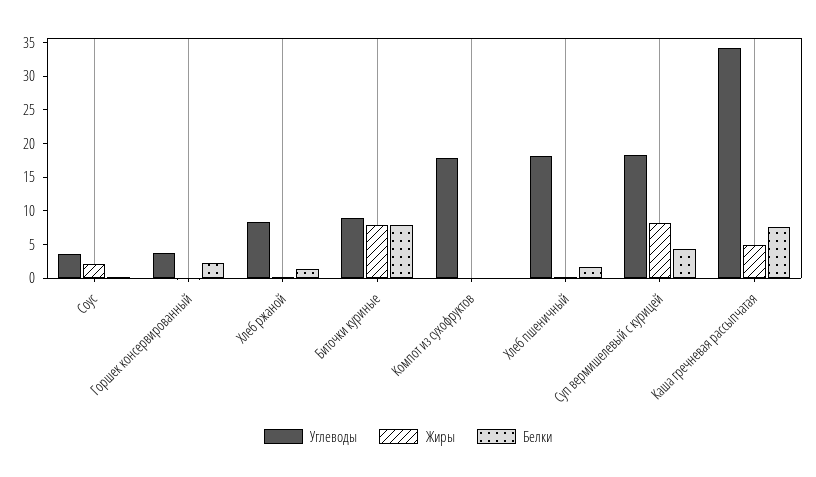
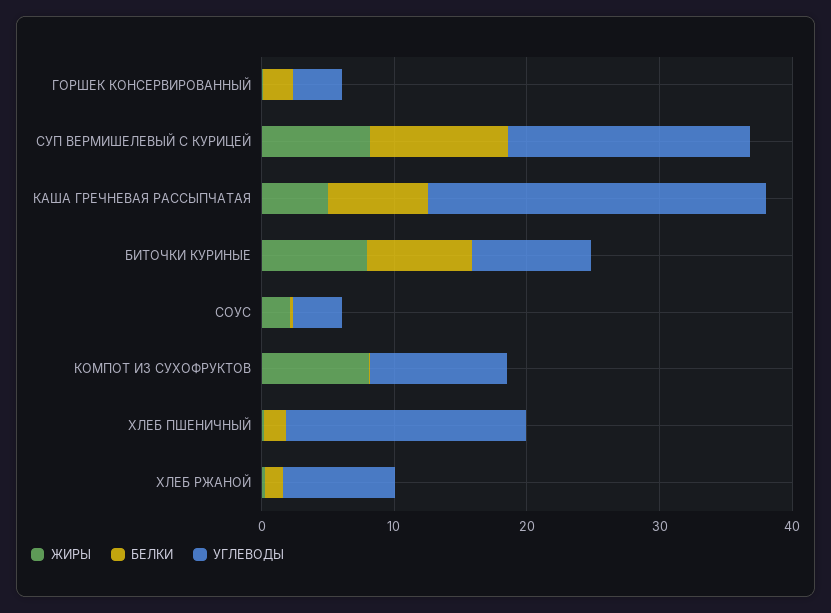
Углеводы, Компот из сухофруктов: 17.5 -> 10
Жиры, Компот из сухофруктов: 0 -> 8
Белки, Суп вермишелевый с курицей: 5 -> 10
Углеводы, Каша гречневая рассыпчатая: 35 -> 26

